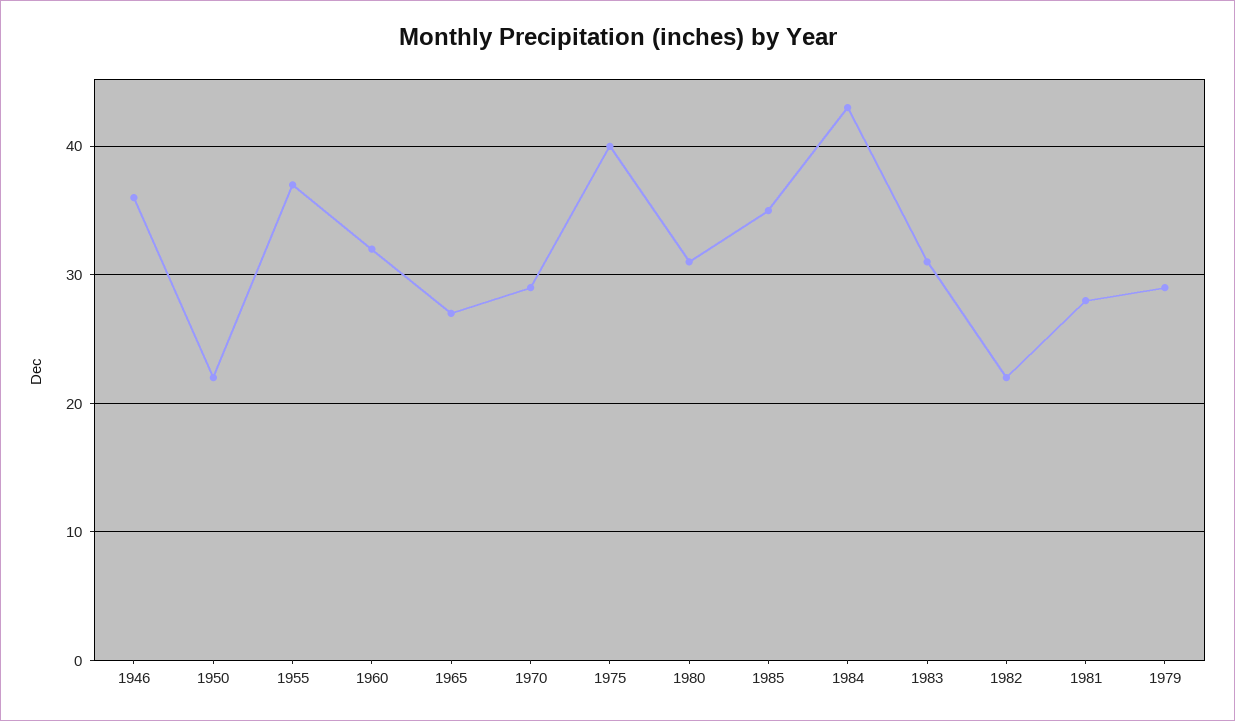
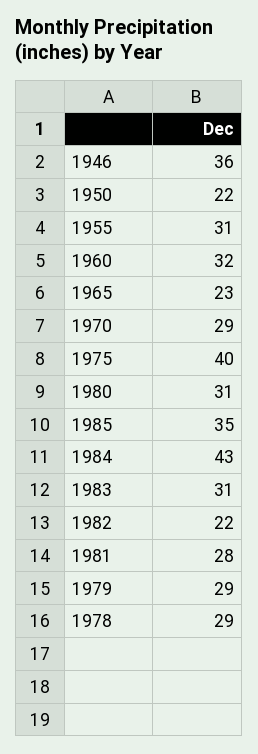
1955: 37 -> 31
1965: 27 -> 23
1978: none -> 29

